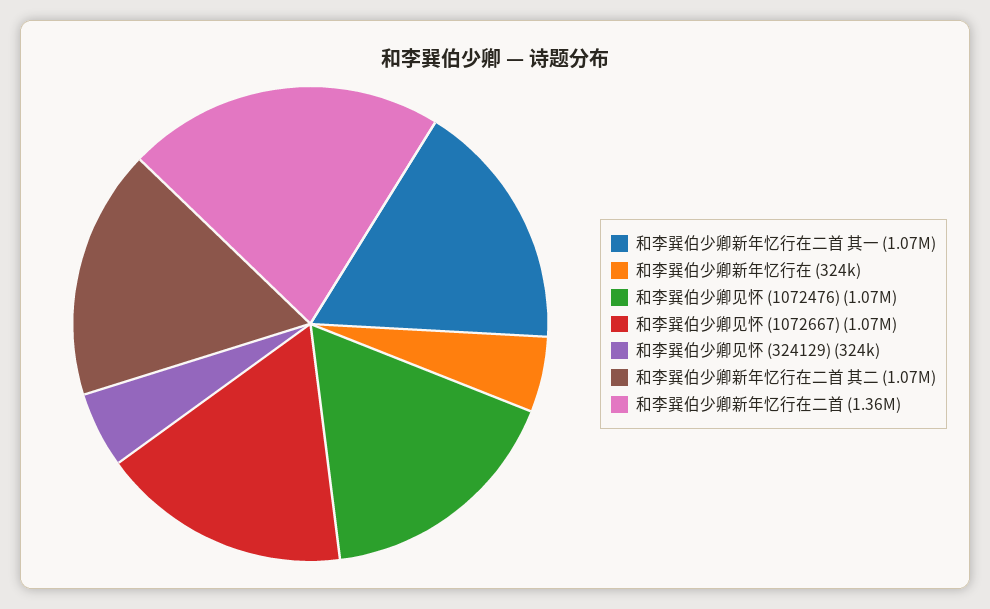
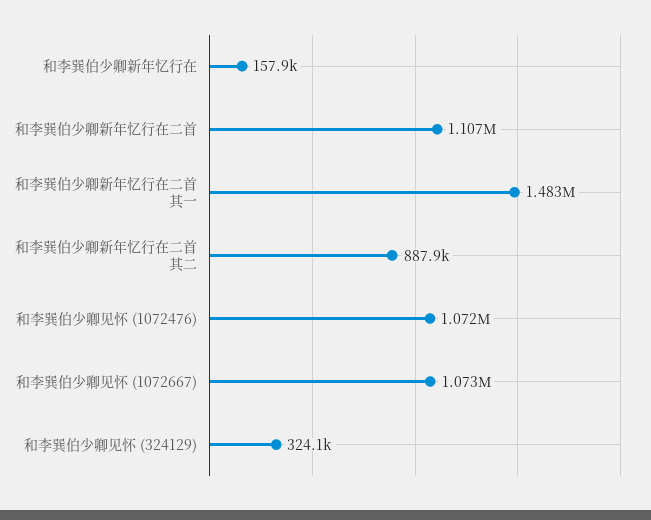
和李巽伯少卿新年忆行在二首 其一: 1070000 -> 1483000
和李巽伯少卿新年忆行在: 324000 -> 157900
和李巽伯少卿新年忆行在二首 其二: 1070000 -> 887900
和李巽伯少卿新年忆行在二首: 1360000 -> 1107000

